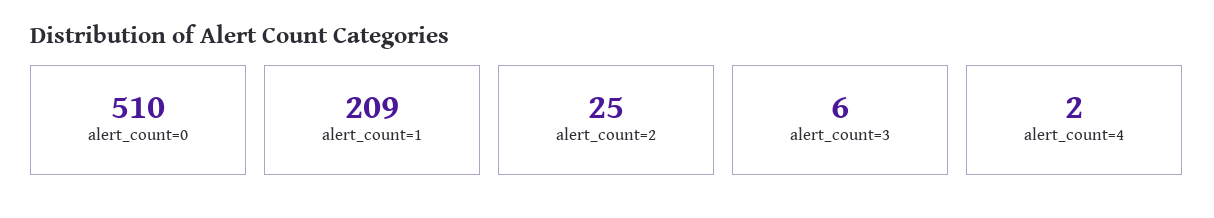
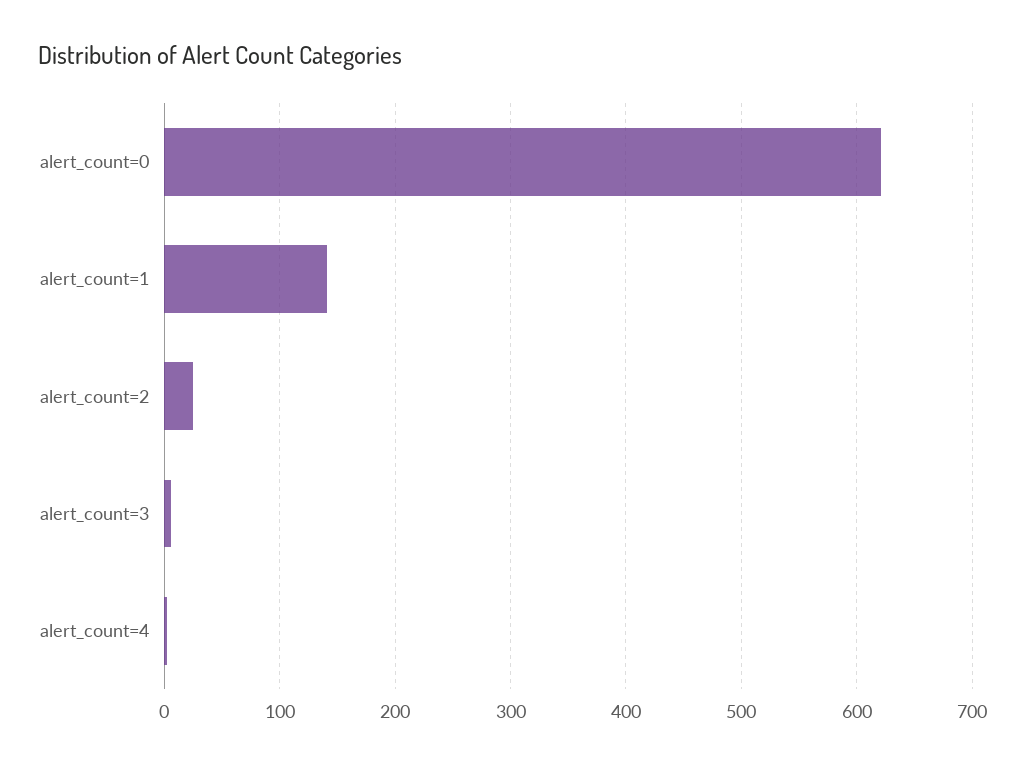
alert_count=0: 510 -> 620
alert_count=1: 209 -> 140

